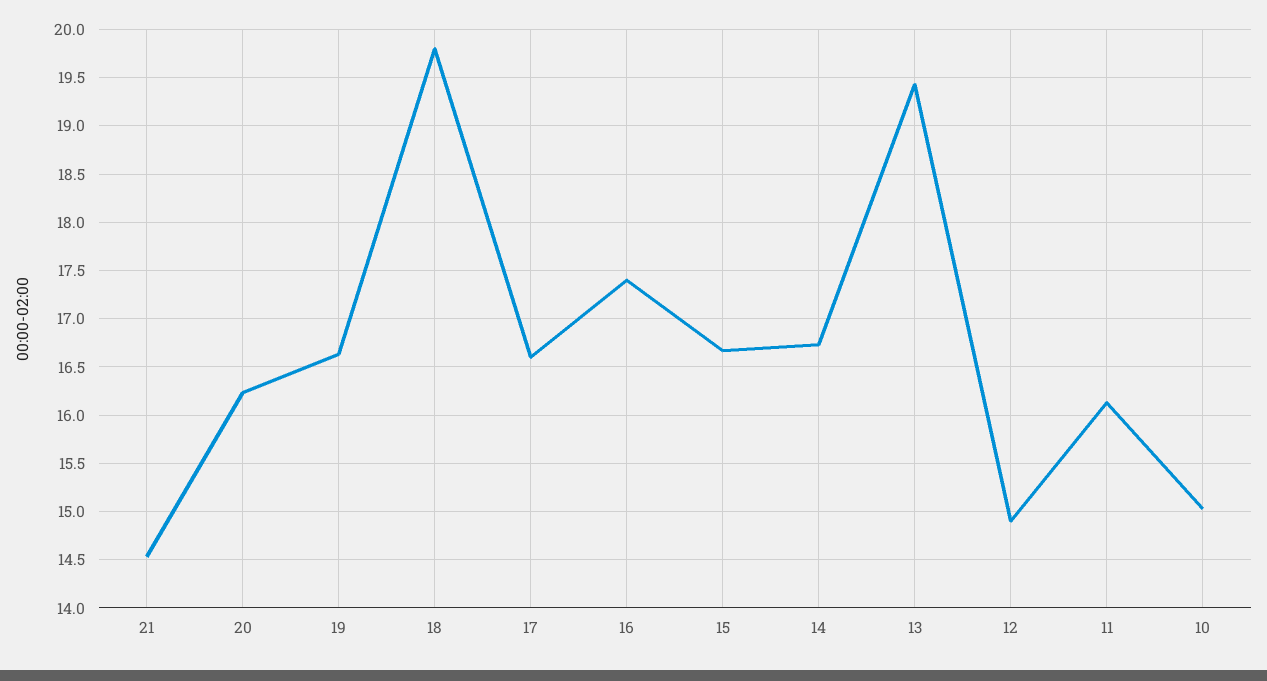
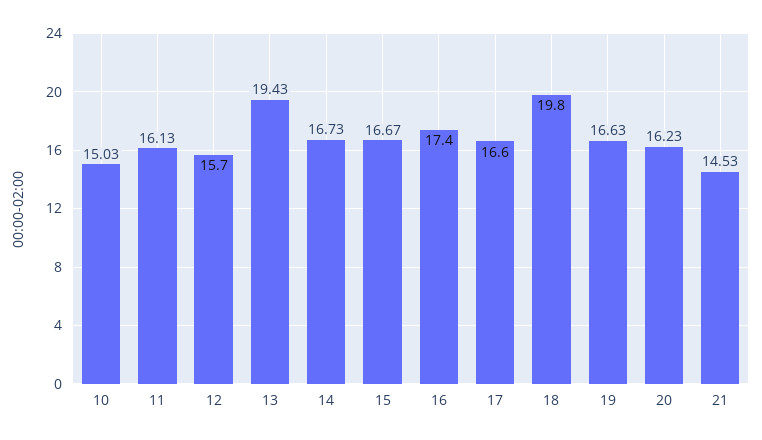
12: 14.9 -> 15.7

